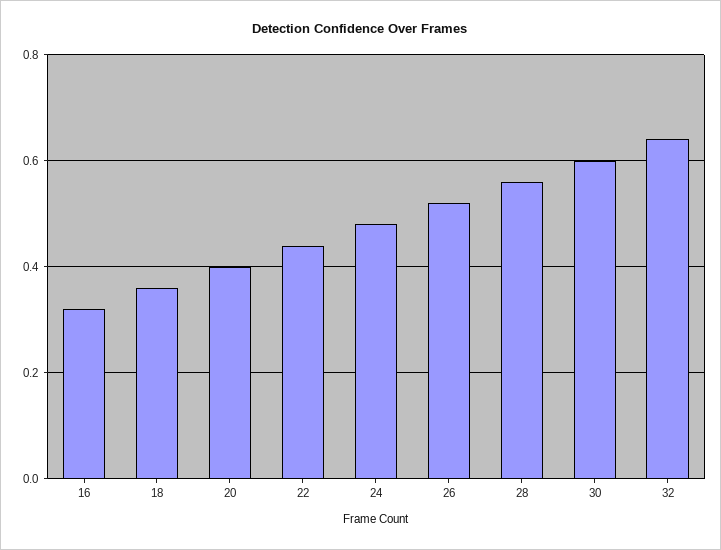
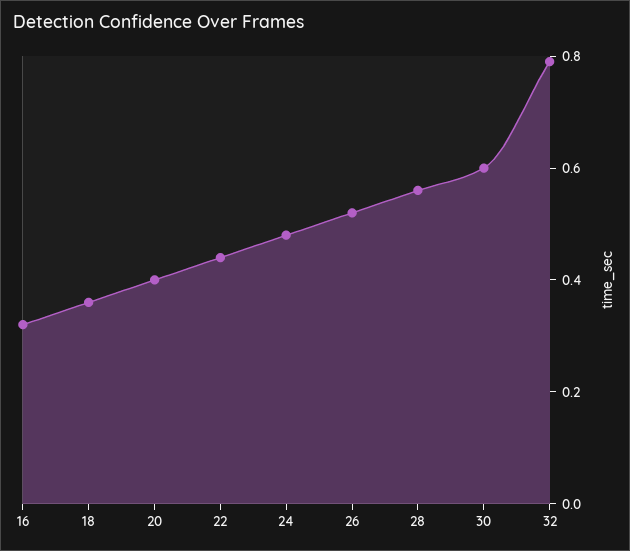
32: 0.65 -> 0.8

